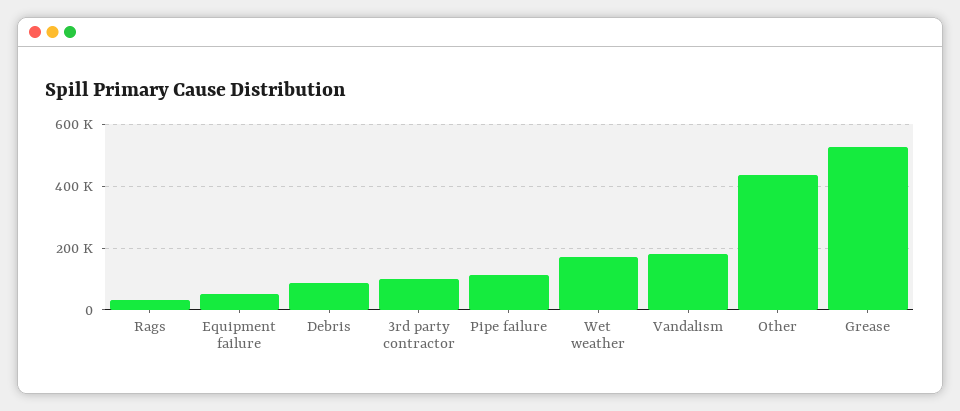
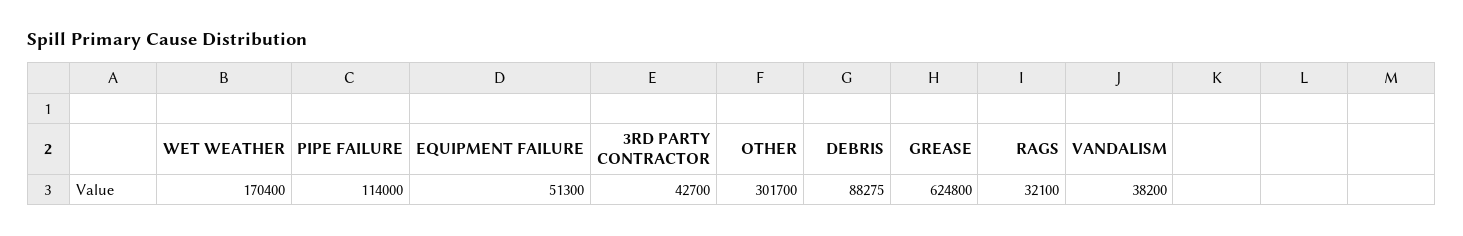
3rd party contractor: 100000 -> 42700
Vandalism: 180000 -> 38200
Other: 440000 -> 301700
Grease: 520000 -> 624800

